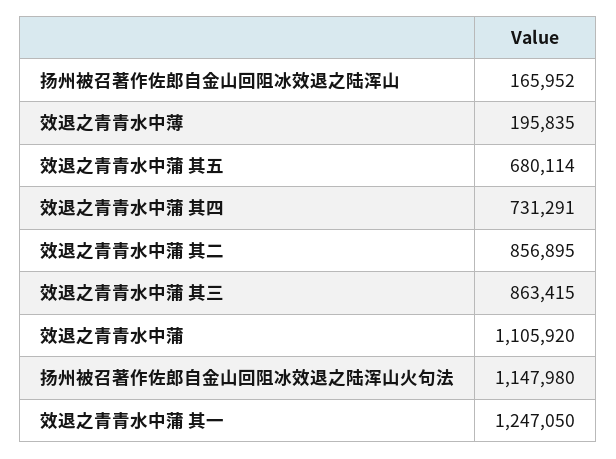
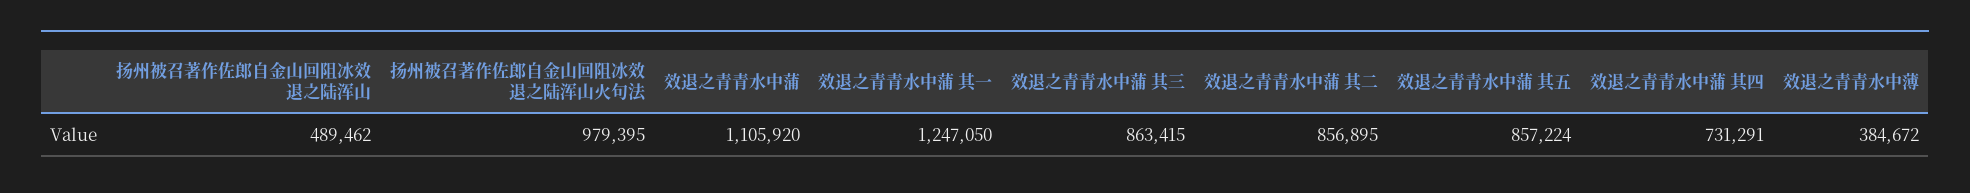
扬州被召著作佐郎自金山回阻冰效退之陆浑山: 165952 -> 489462
效退之青青水中薄: 195835 -> 384672
效退之青青水中蒲 其五: 680114 -> 857224
扬州被召著作佐郎自金山回阻冰效退之陆浑山火句法: 1147980 -> 979395

